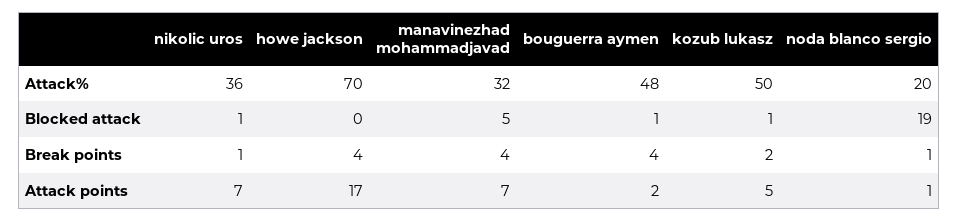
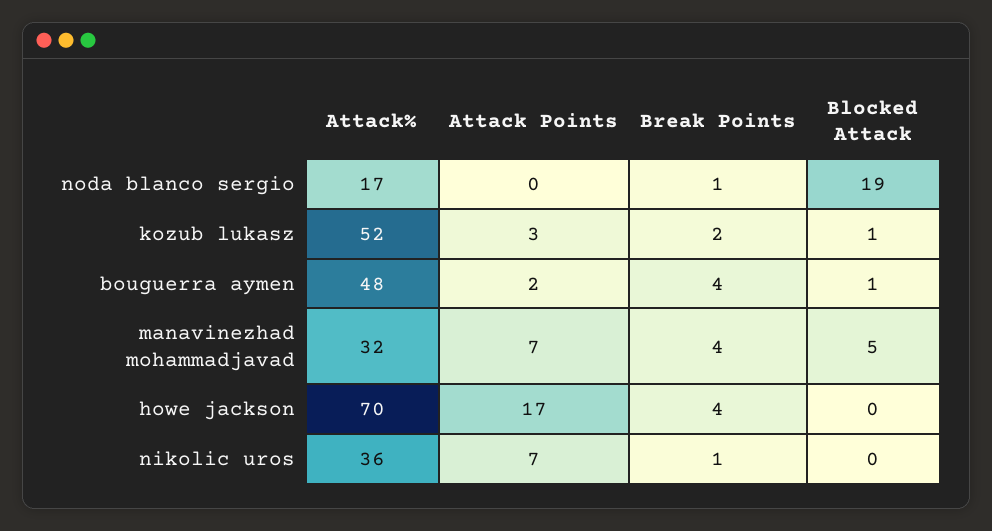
kozub lukasz, Attack%: 50 -> 52
noda blanco sergio, Attack%: 20 -> 17
nikolic uros, Blocked attack: 1 -> 0
kozub lukasz, Attack points: 5 -> 3
noda blanco sergio, Attack points: 1 -> 0

